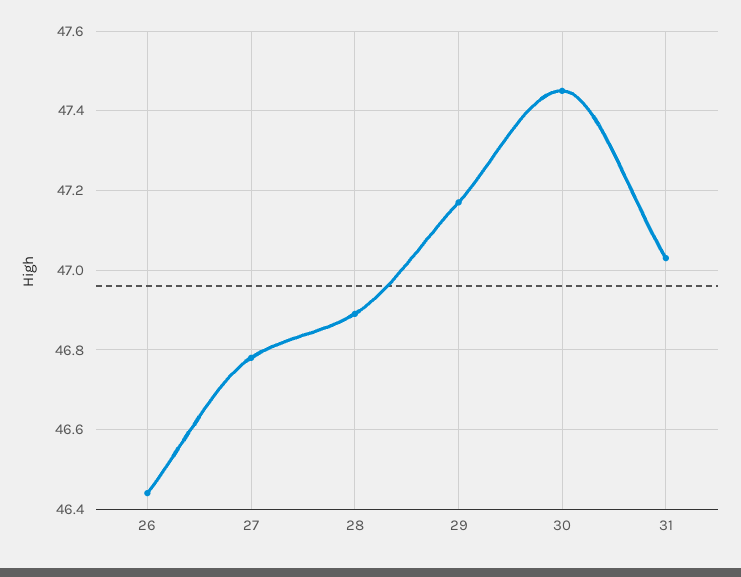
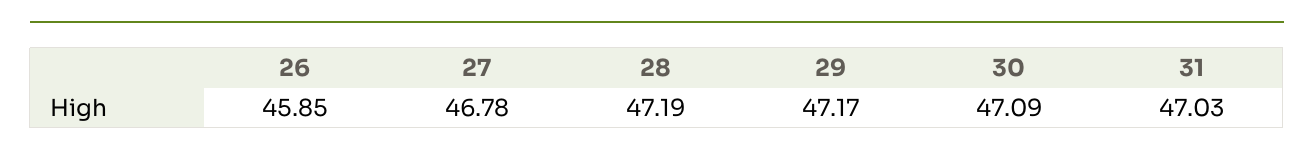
26: 46.45 -> 45.85
28: 46.9 -> 47.19
30: 47.45 -> 47.09

